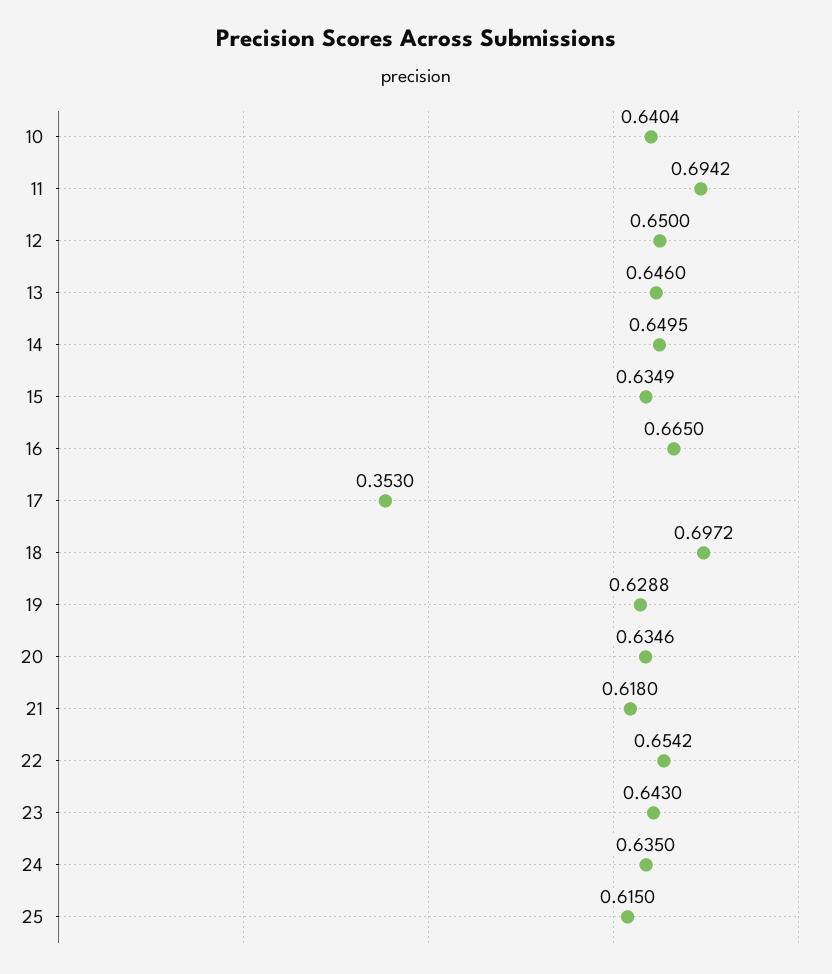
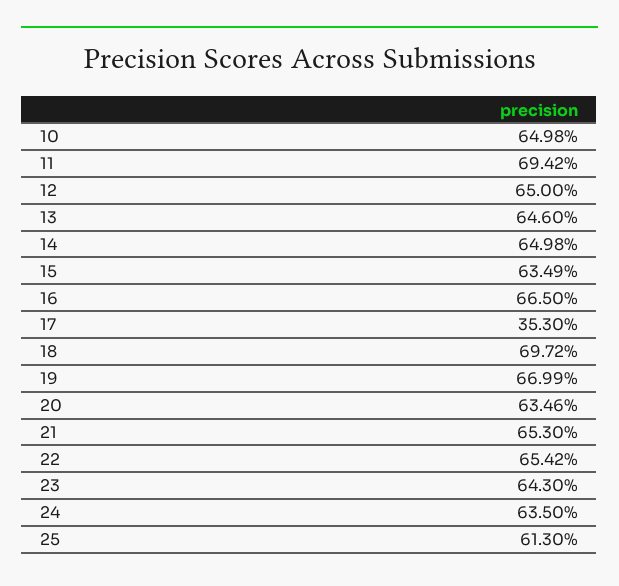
10: 0.6404 -> 0.6498
14: 0.6495 -> 0.6498
19: 0.6288 -> 0.6699
21: 0.618 -> 0.653
25: 0.615 -> 0.613

